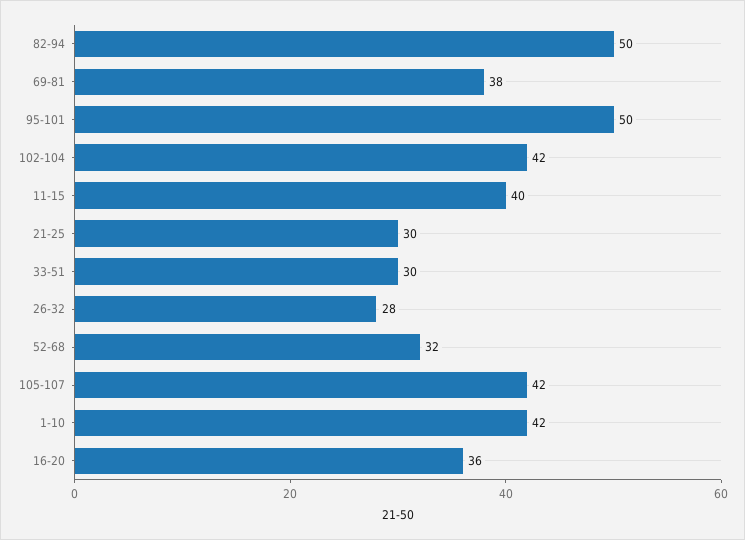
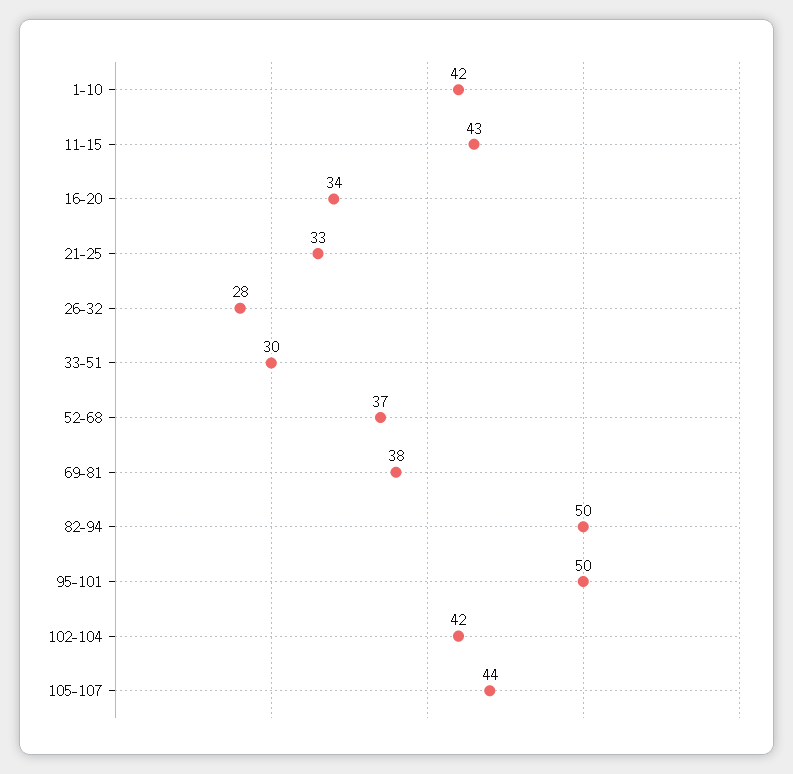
11-15: 40 -> 43
21-25: 30 -> 33
52-68: 32 -> 37
105-107: 42 -> 44
16-20: 36 -> 34

